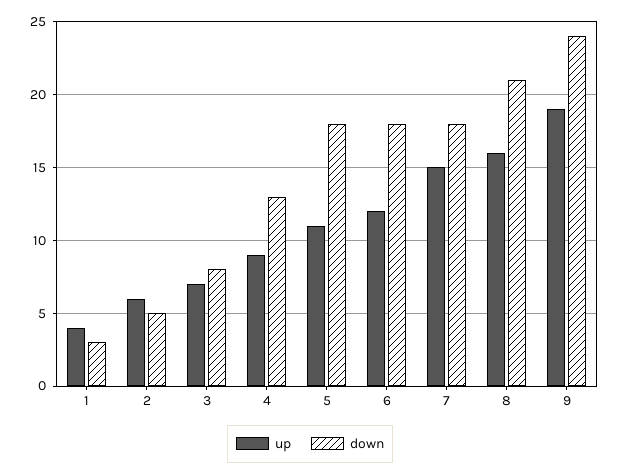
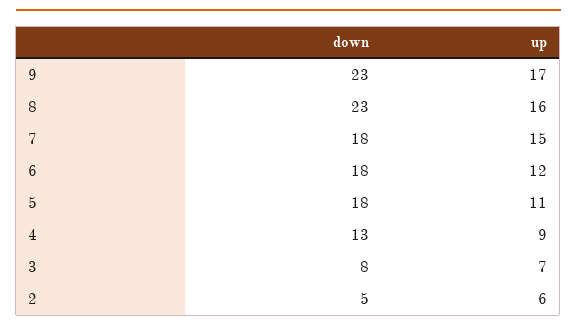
up, 1: 4 -> none
down, 1: 3 -> none
down, 8: 21 -> 23
up, 9: 19 -> 17
down, 9: 24 -> 23

